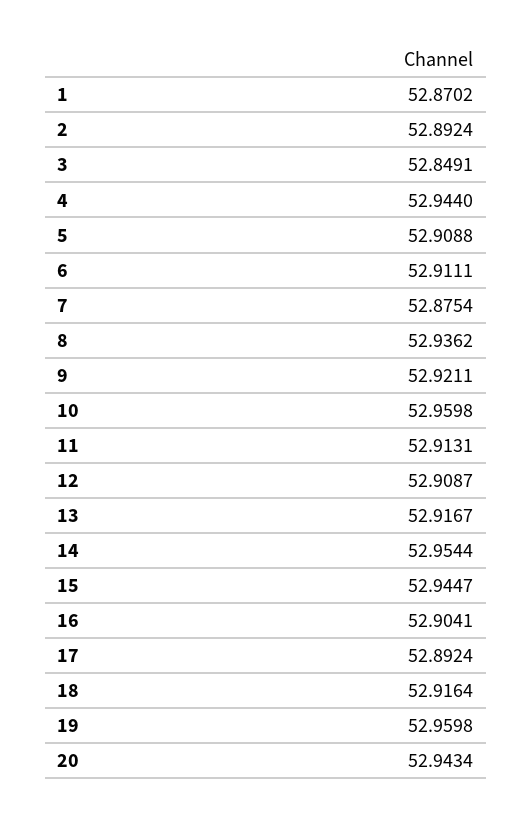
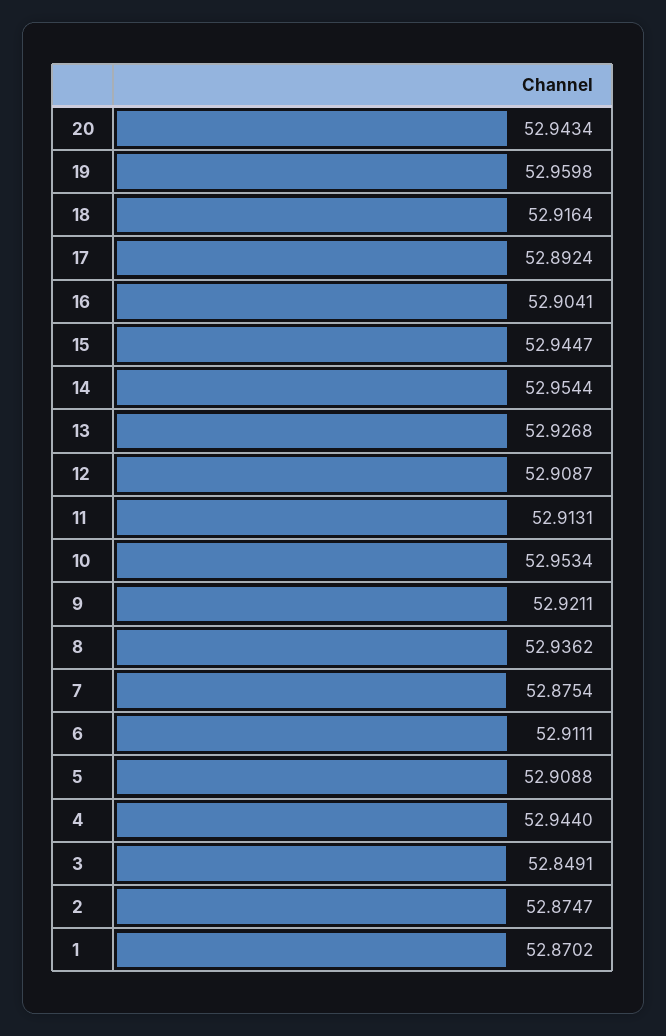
2: 52.8924 -> 52.8747
10: 52.9598 -> 52.9534
13: 52.9167 -> 52.9268

